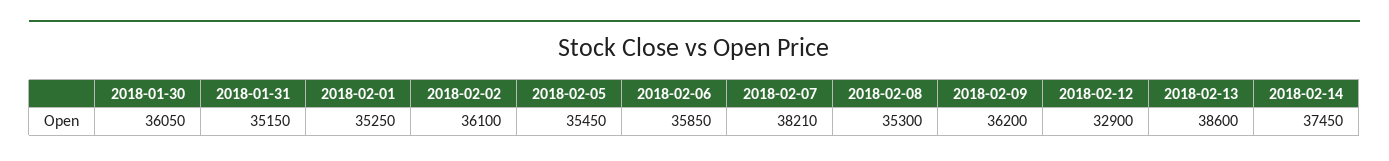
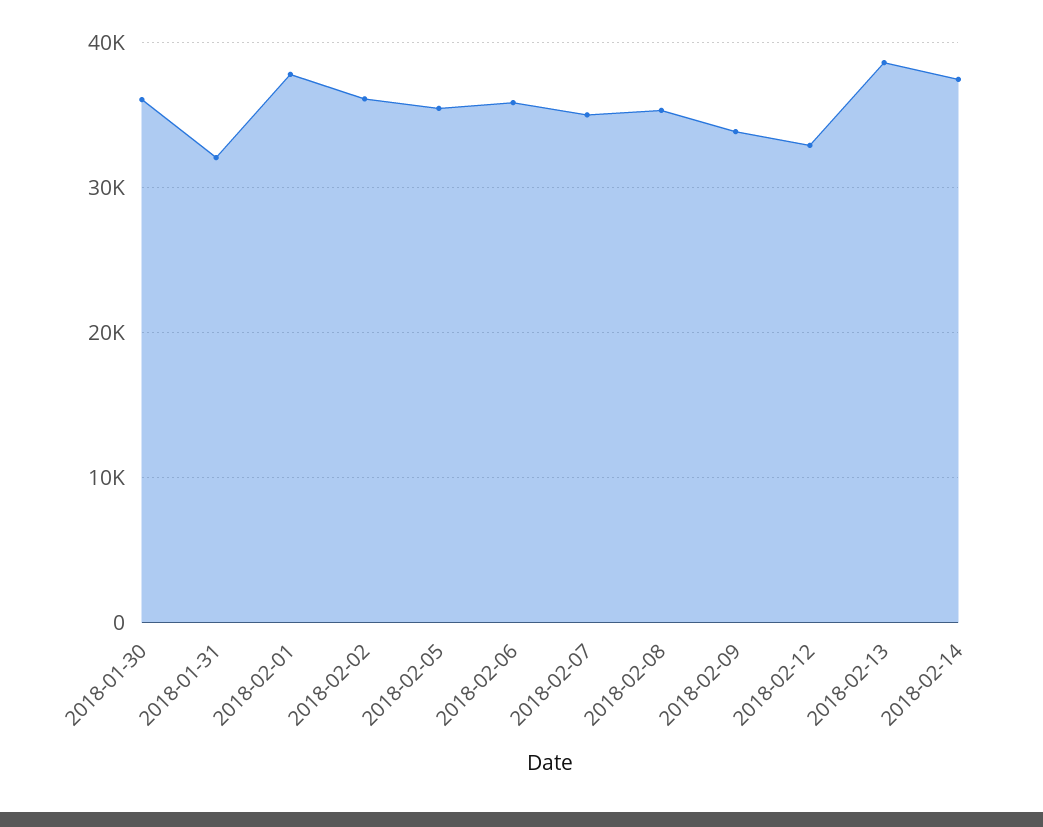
2018-01-31: 35150 -> 32000
2018-02-01: 35250 -> 38000
2018-02-07: 38210 -> 35000
2018-02-09: 36200 -> 34000

